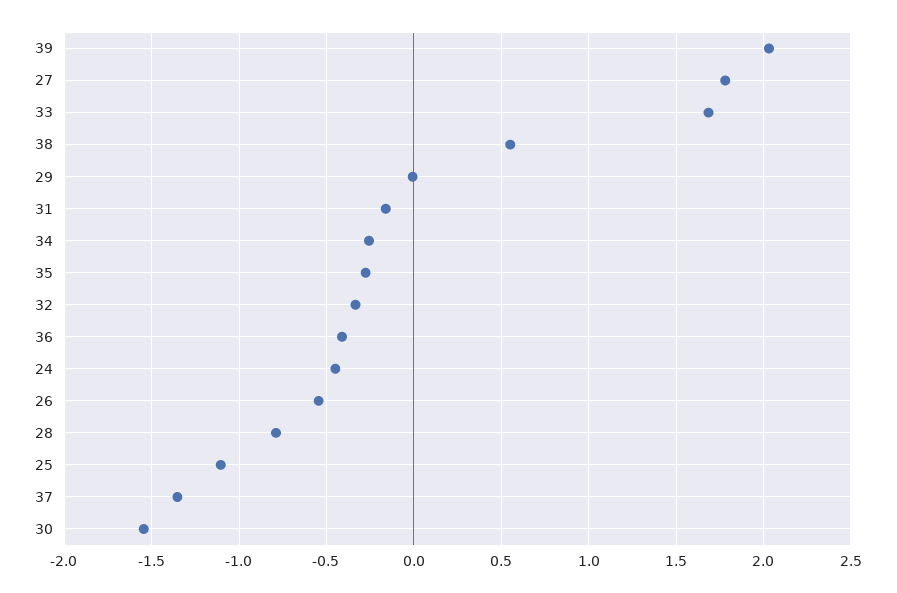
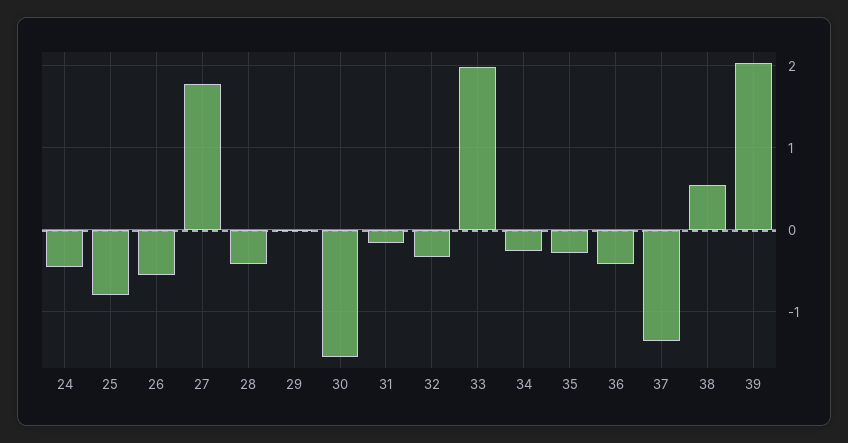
33: 1.7 -> 2
28: -0.8 -> -0.4
25: -1.1 -> -0.8

